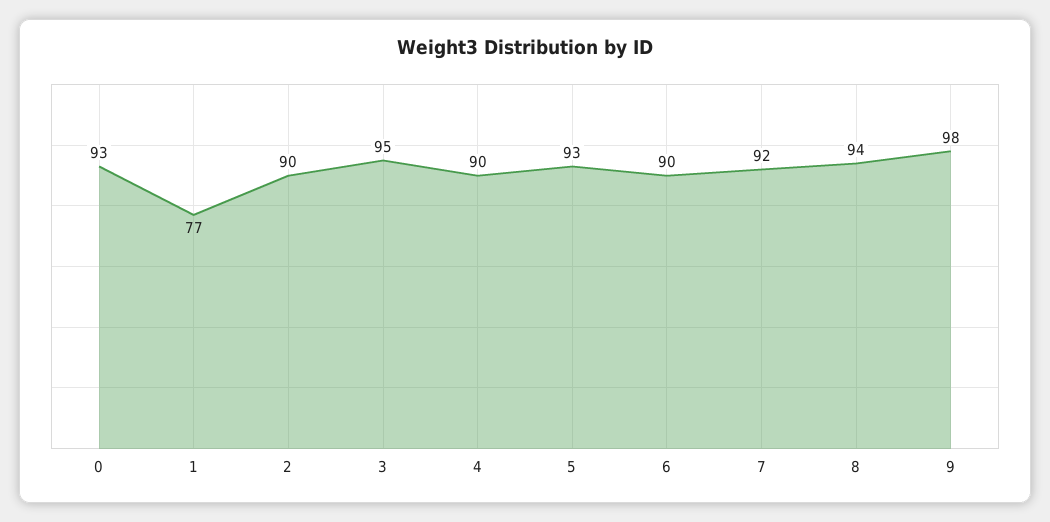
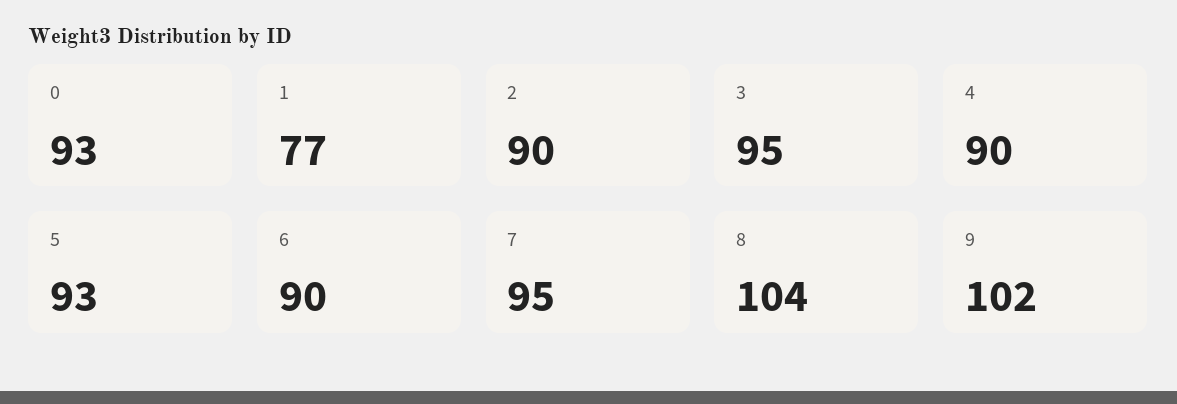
7: 92 -> 95
8: 94 -> 104
9: 98 -> 102

